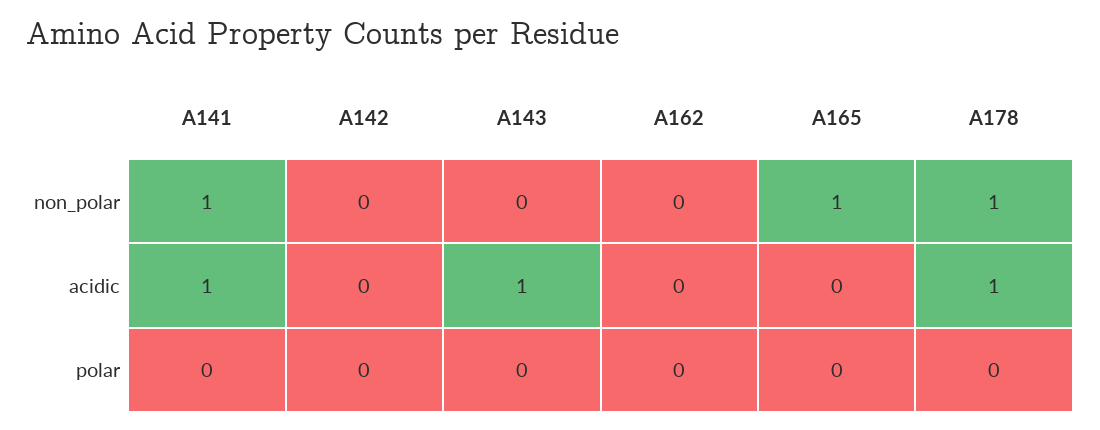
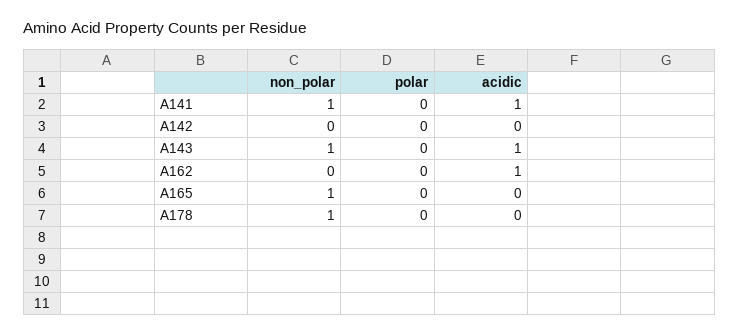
A143, non_polar: 0 -> 1
A162, acidic: 0 -> 1
A178, acidic: 1 -> 0

